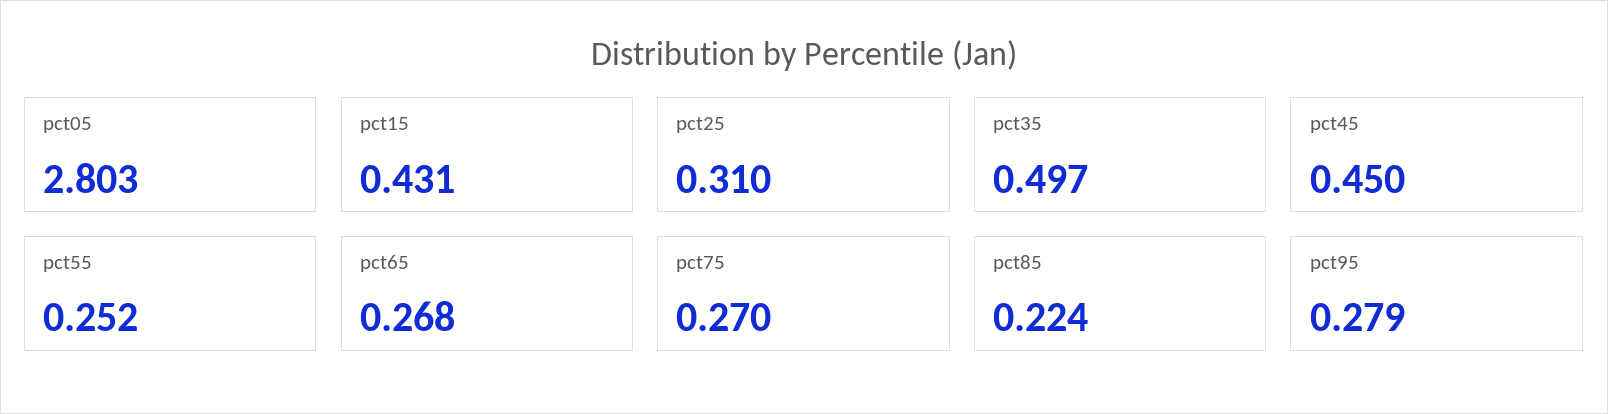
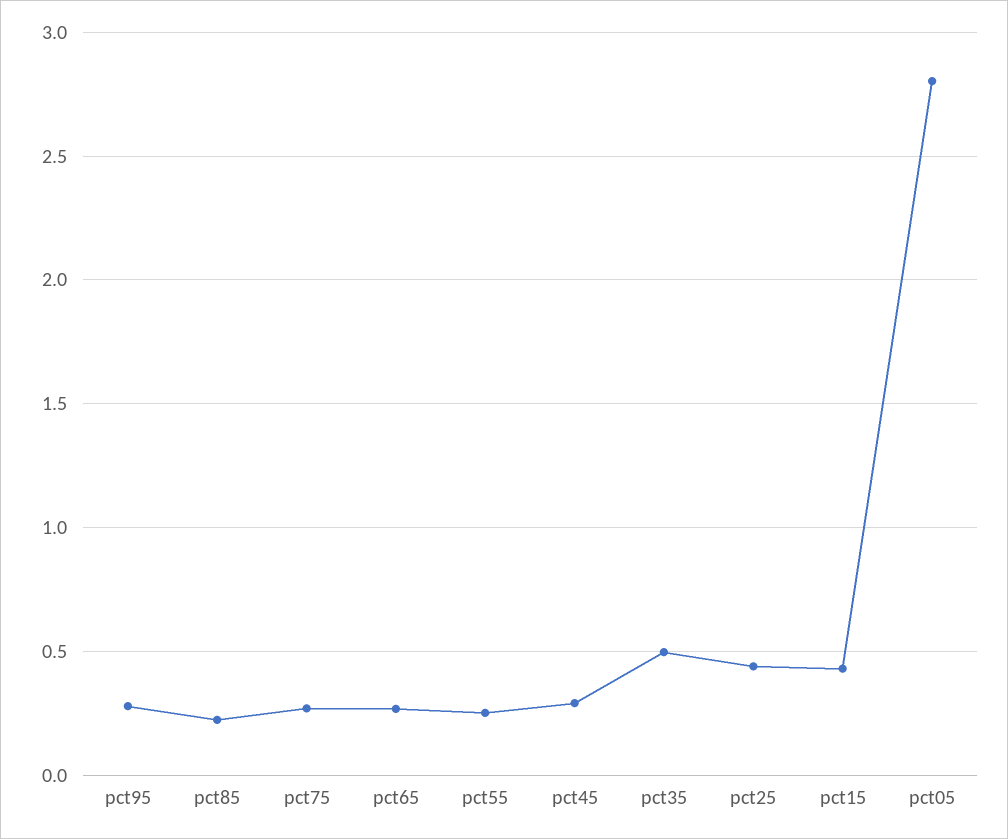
pct25: 0.31 -> 0.45
pct45: 0.45 -> 0.3

